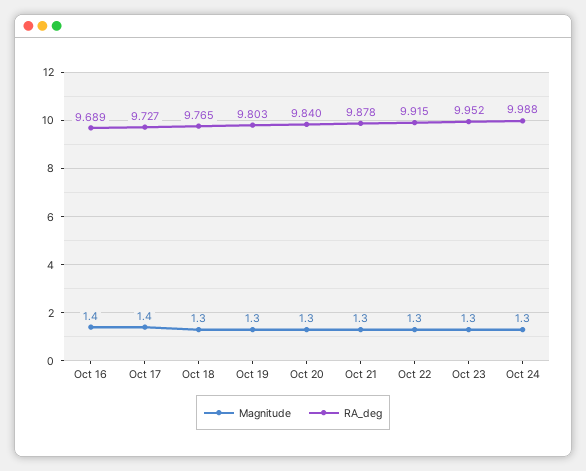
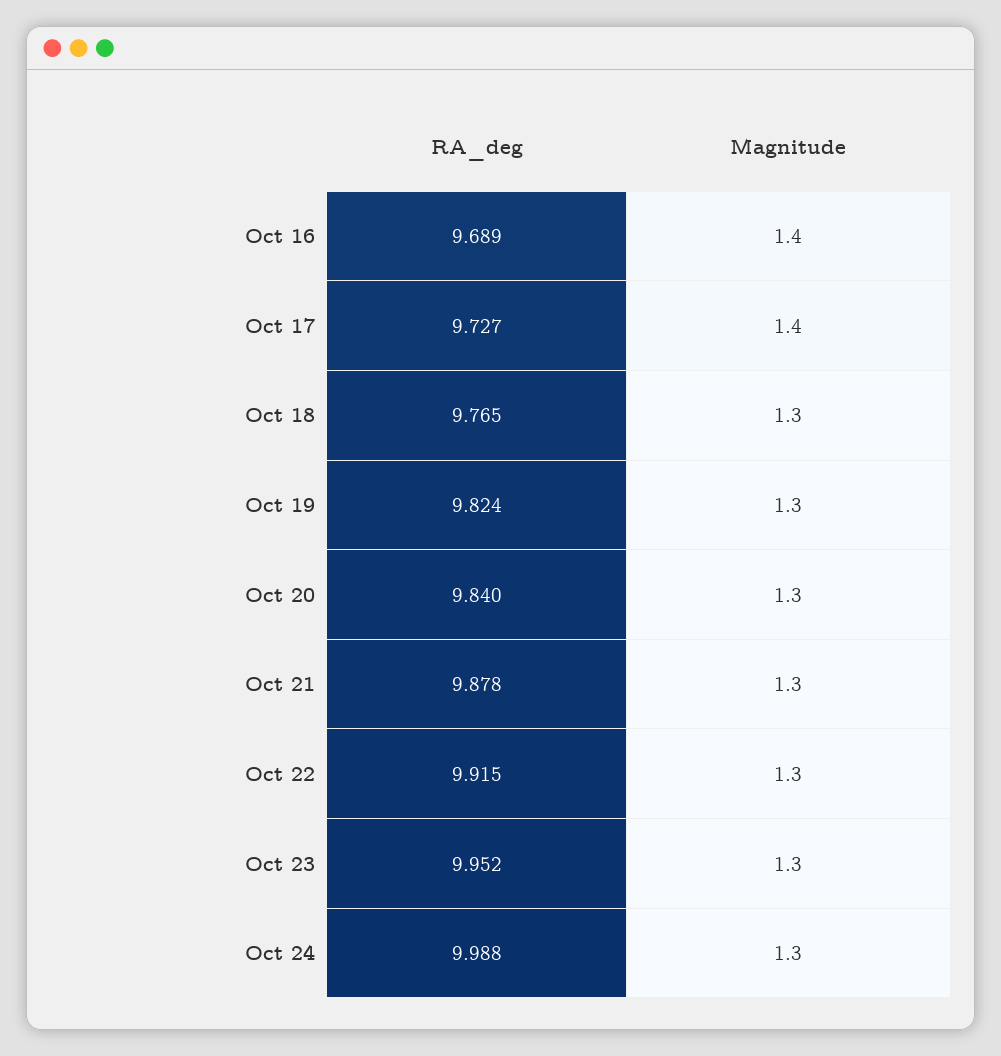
RA_deg, Oct 19: 9.803 -> 9.824

